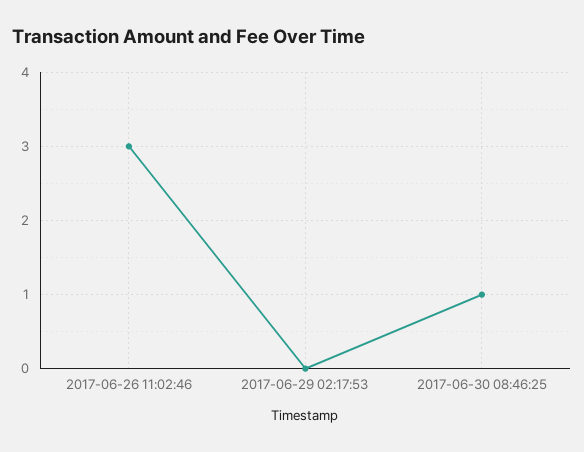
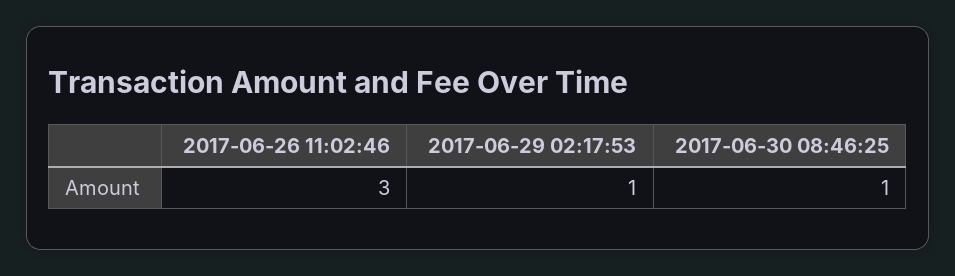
2017-06-29 02:17:53: 0 -> 1

